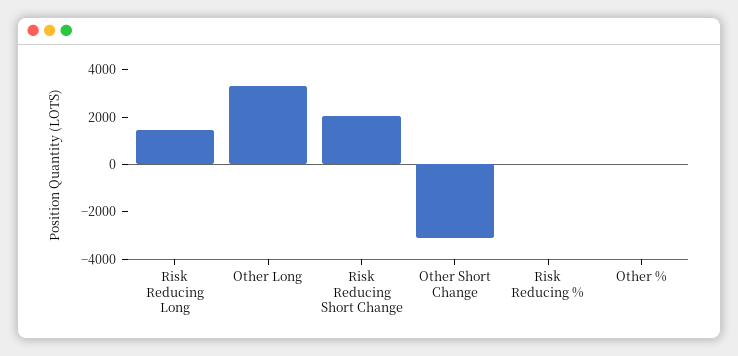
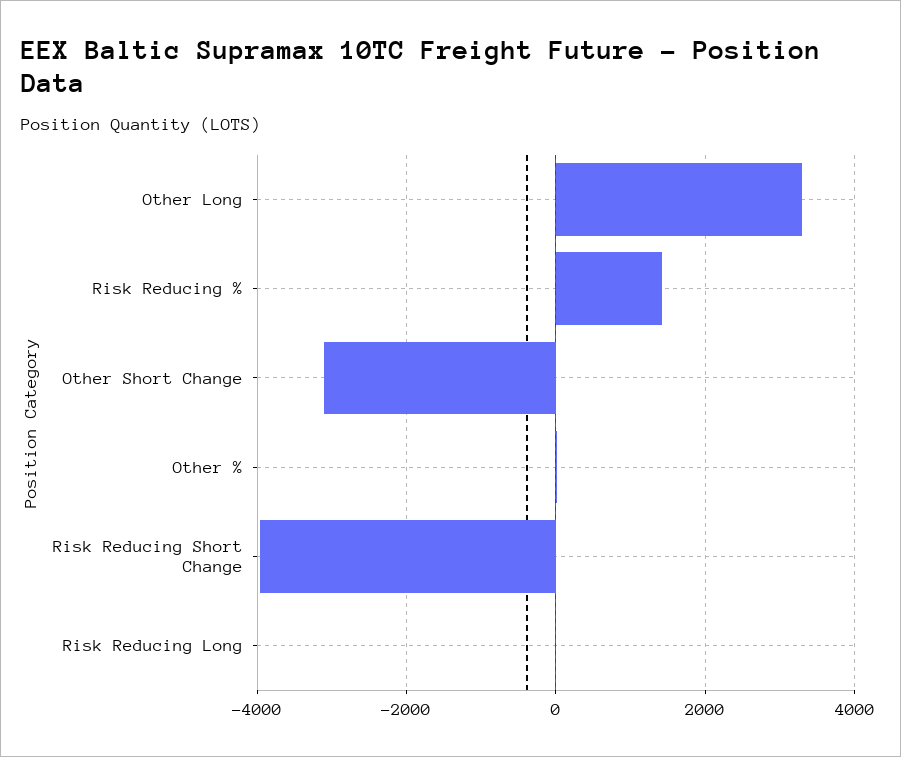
Risk Reducing Long: 1500 -> 0
Risk Reducing Short Change: 2000 -> -4000
Risk Reducing %: 0 -> 1400

